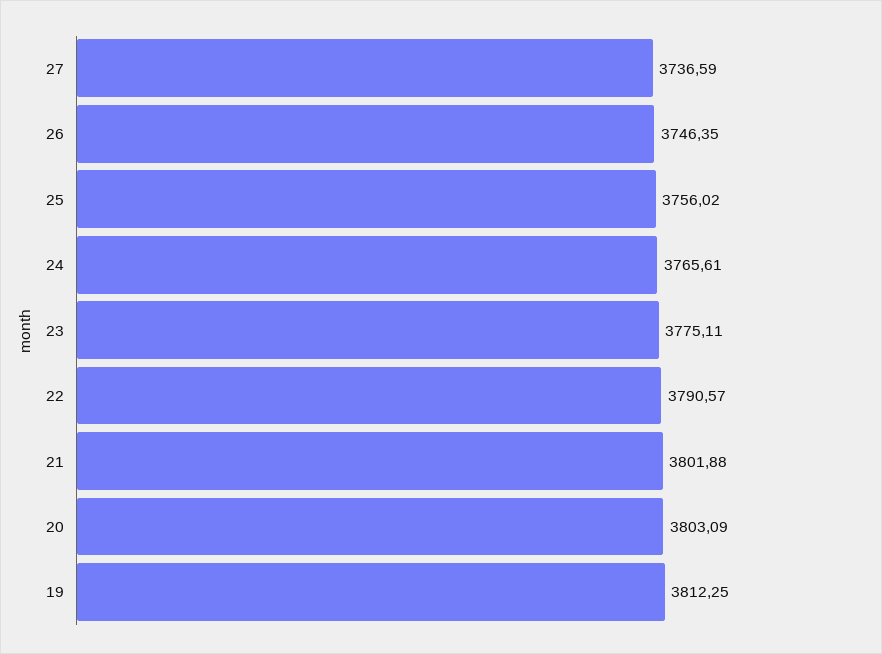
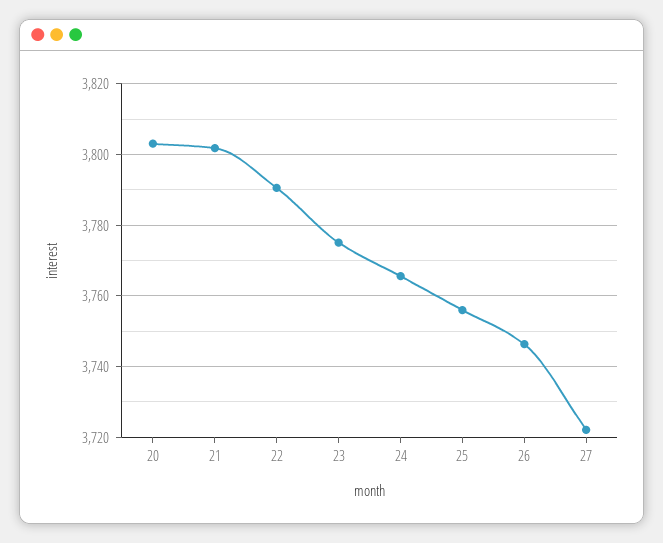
27: 3736.59 -> 3722
19: 3812.25 -> none

